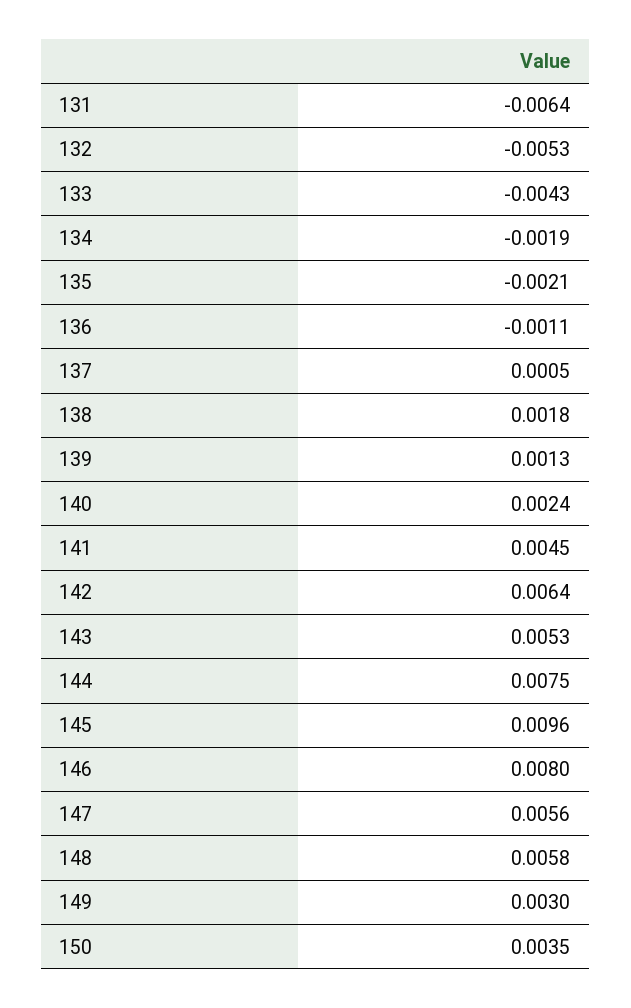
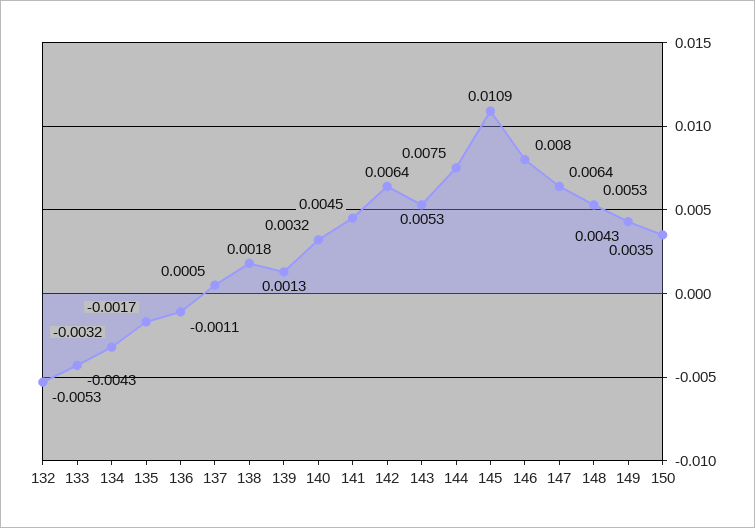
131: -0.0064 -> none
134: -0.0019 -> -0.0032
135: -0.0021 -> -0.0017
140: 0.0024 -> 0.0032
145: 0.0096 -> 0.0109
147: 0.0056 -> 0.0064
148: 0.0058 -> 0.0053
149: 0.003 -> 0.0043

